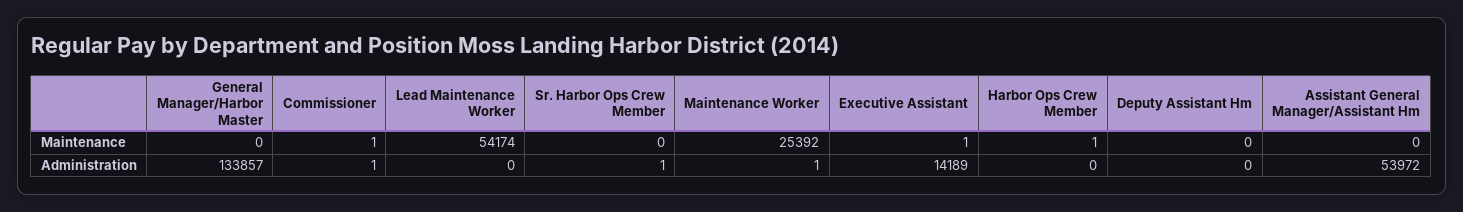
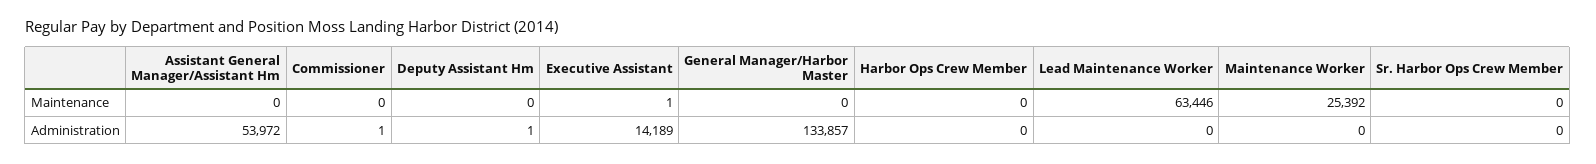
Commissioner, Maintenance: 1 -> 0
Lead Maintenance Worker, Maintenance: 54174 -> 63446
Harbor Ops Crew Member, Maintenance: 1 -> 0
Sr. Harbor Ops Crew Member, Administration: 1 -> 0
Maintenance Worker, Administration: 1 -> 0
Deputy Assistant Hm, Administration: 0 -> 1

